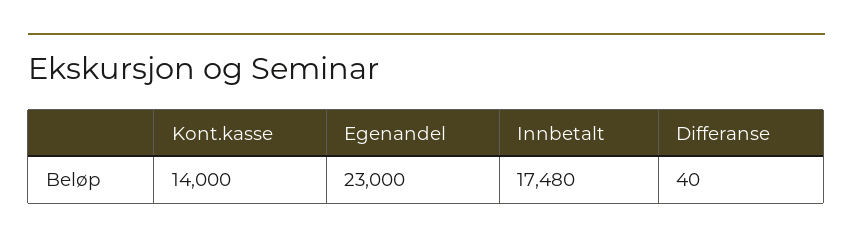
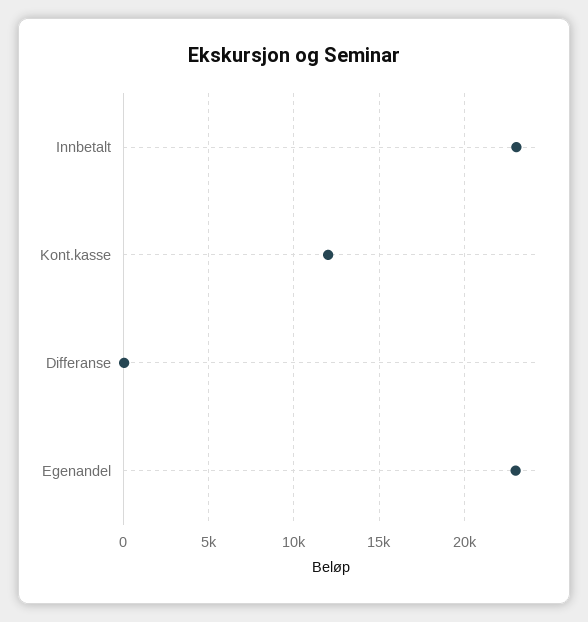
Kont.kasse: 14000 -> 12000
Innbetalt: 17480 -> 23000

